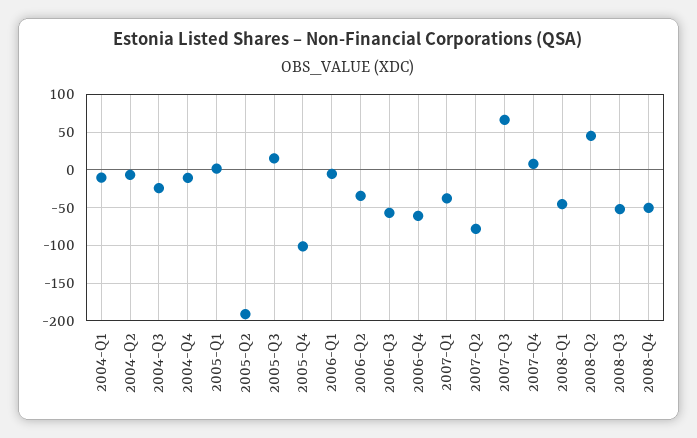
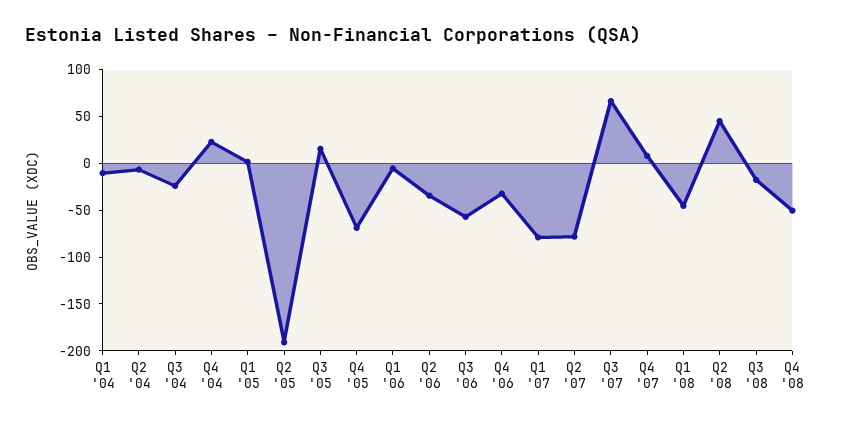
2004-Q4: -10 -> 20
2005-Q4: -100 -> -70
2006-Q4: -60 -> -30
2007-Q1: -40 -> -80
2008-Q3: -50 -> -20

